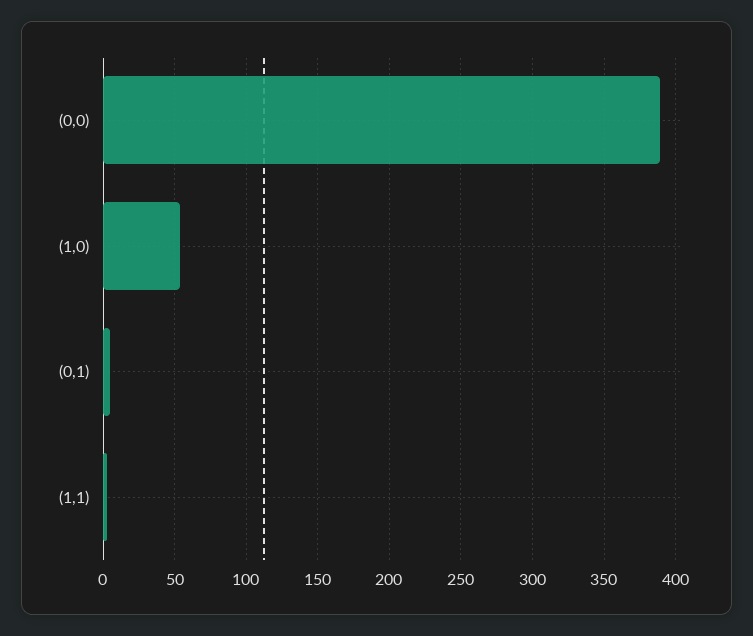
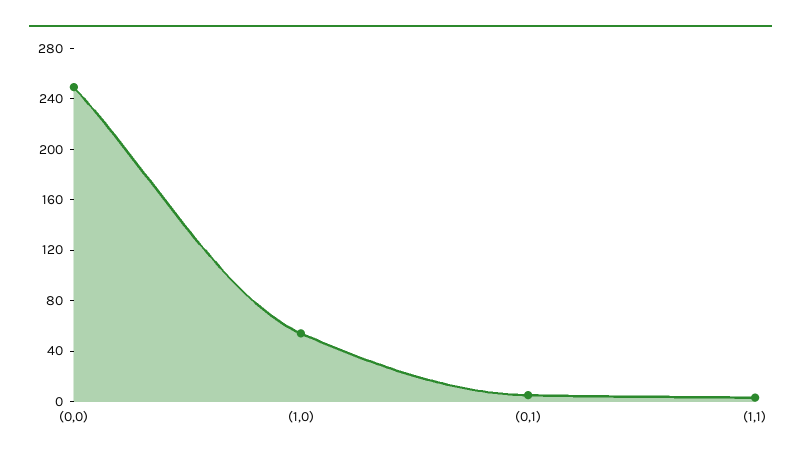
(0,0): 390 -> 250

